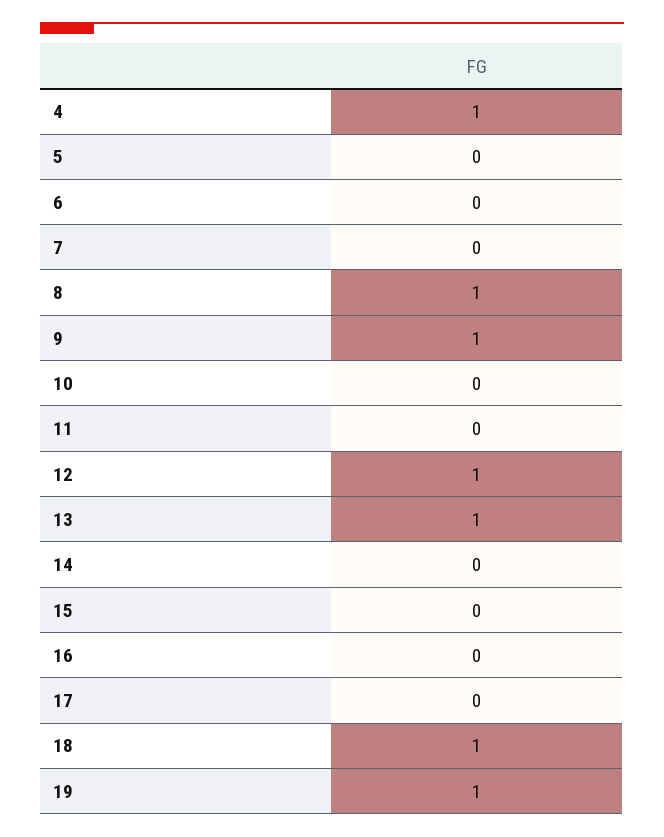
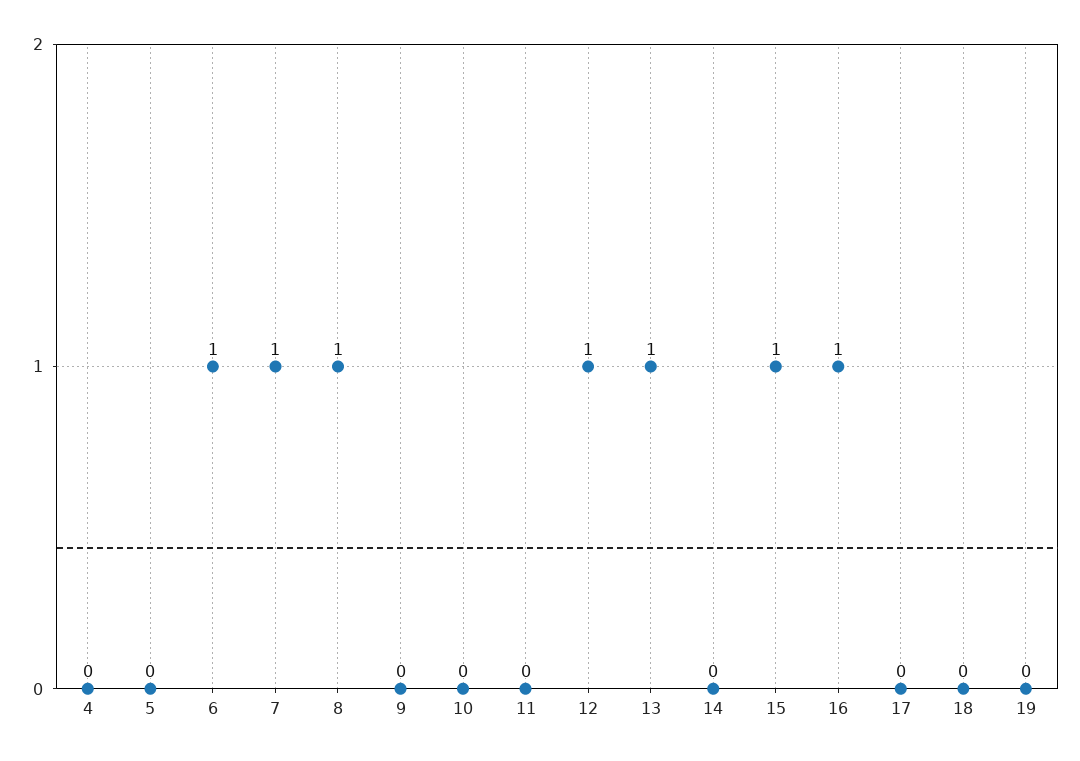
4: 1 -> 0
6: 0 -> 1
7: 0 -> 1
9: 1 -> 0
15: 0 -> 1
16: 0 -> 1
18: 1 -> 0
19: 1 -> 0

